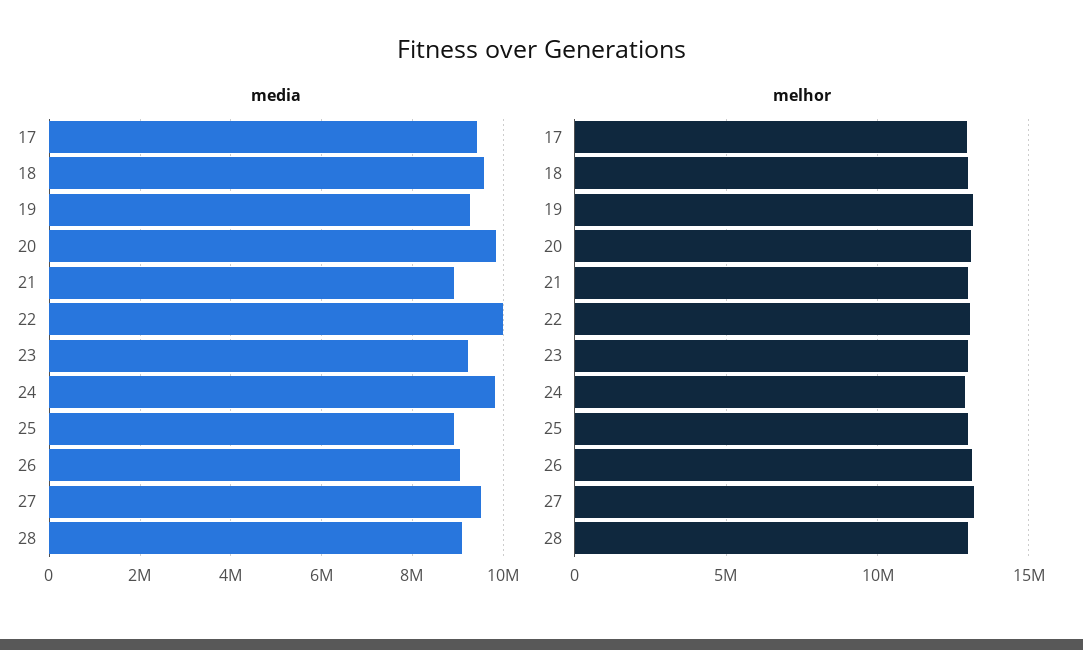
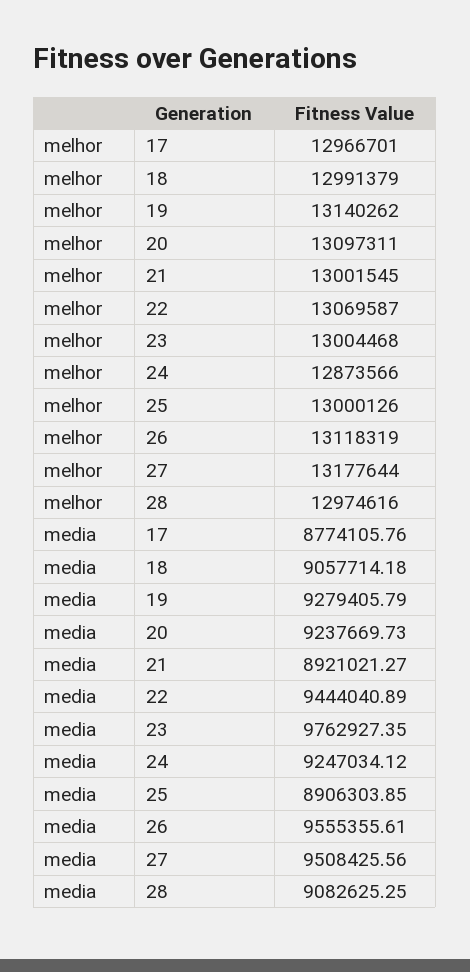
media, 17: 9400000 -> 8774105.76
media, 18: 9600000 -> 9057714.18
media, 20: 9800000 -> 9237669.73
media, 22: 10000000 -> 9444040.89
media, 23: 9200000 -> 9762927.35
media, 24: 9800000 -> 9247034.12
media, 26: 9000000 -> 9555355.61

